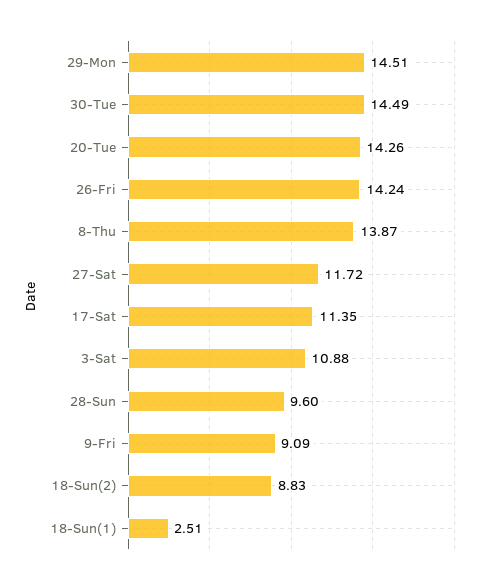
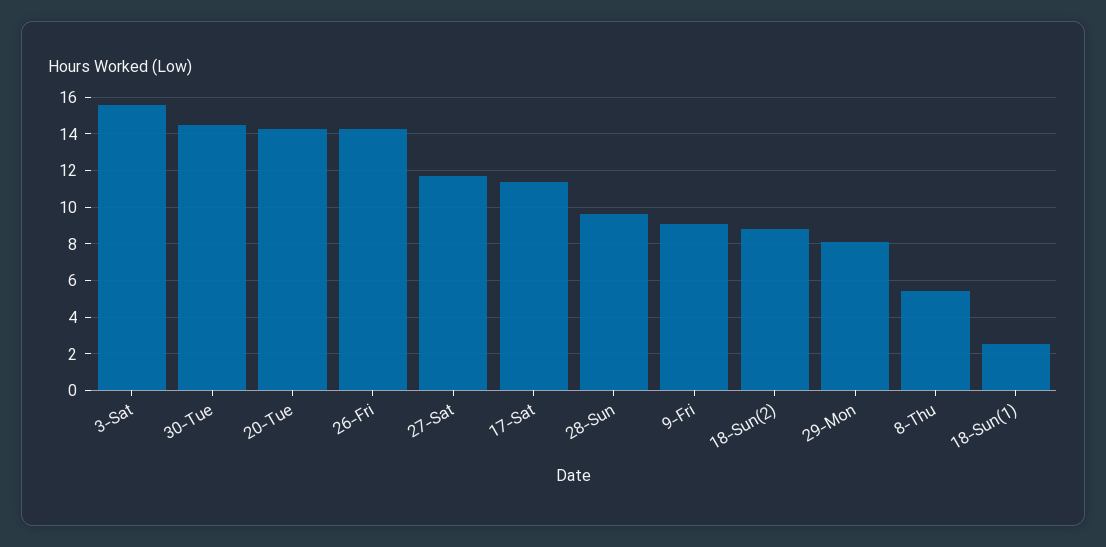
29-Mon: 14.51 -> 8
8-Thu: 13.87 -> 5.5
3-Sat: 10.88 -> 15.5

